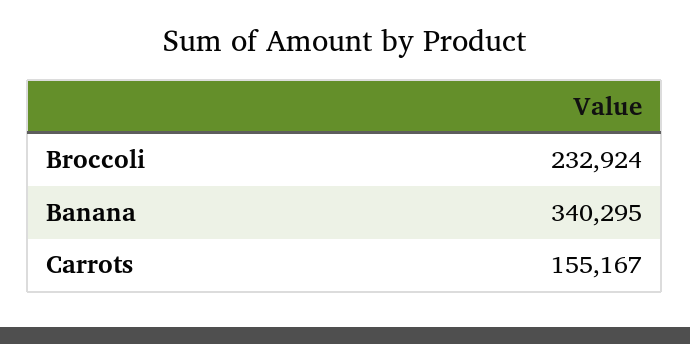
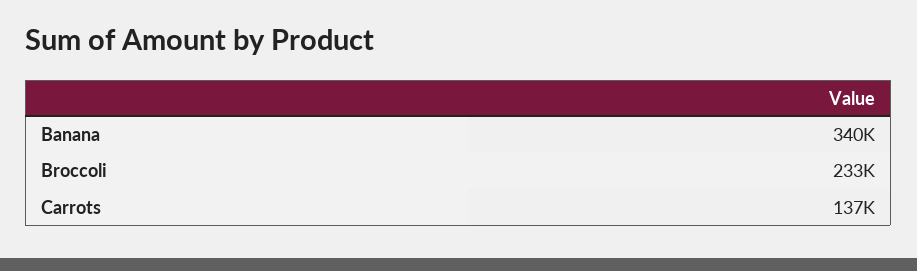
Carrots: 155167 -> 137000

